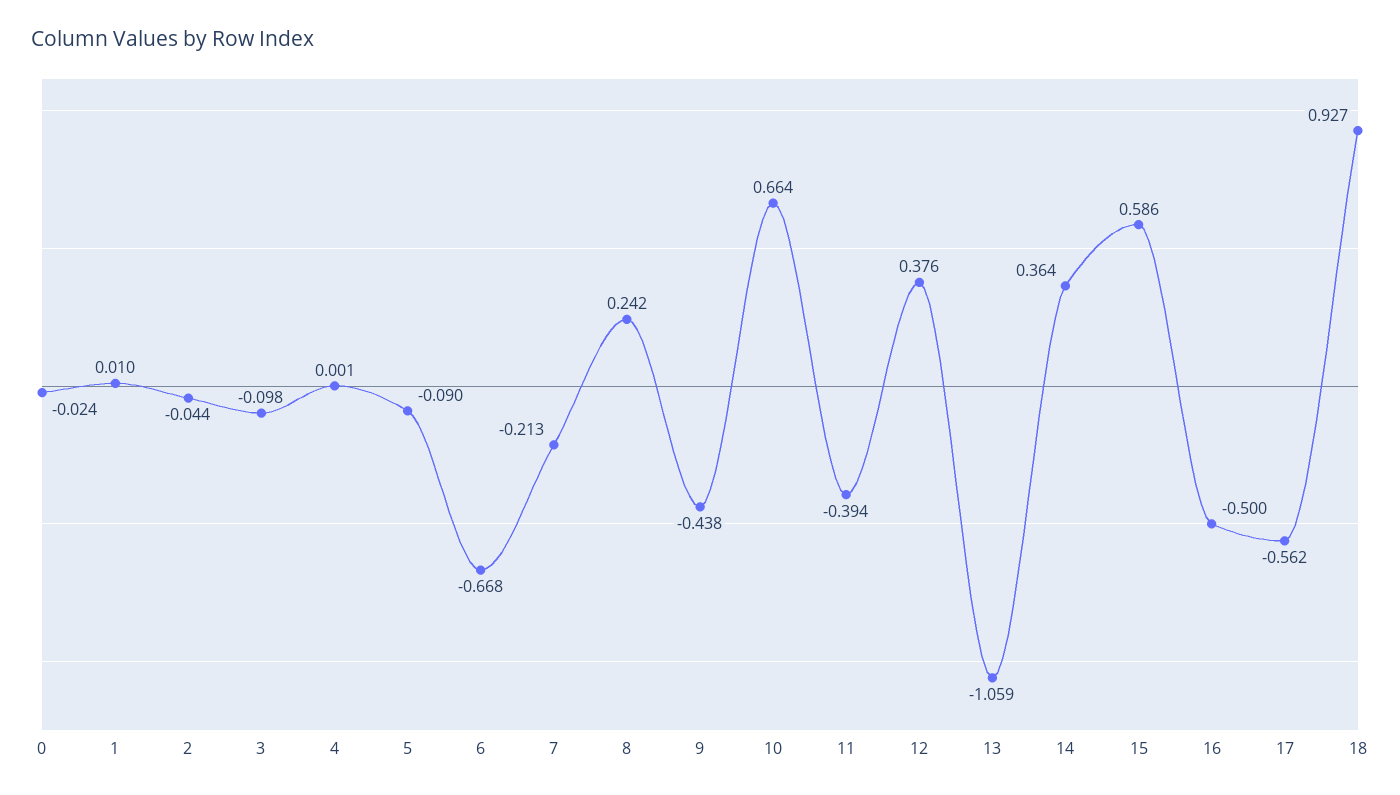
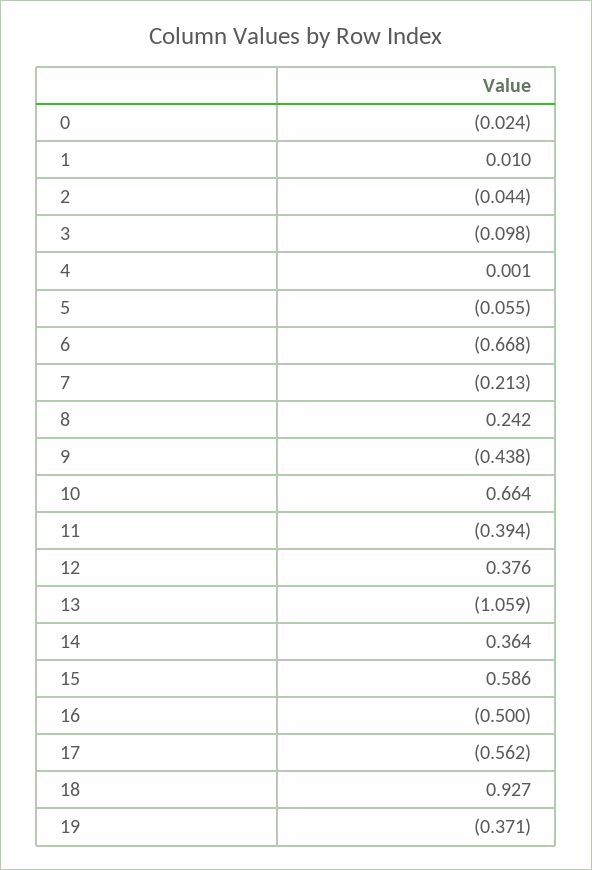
5: -0.09 -> -0.055
19: none -> -0.371

